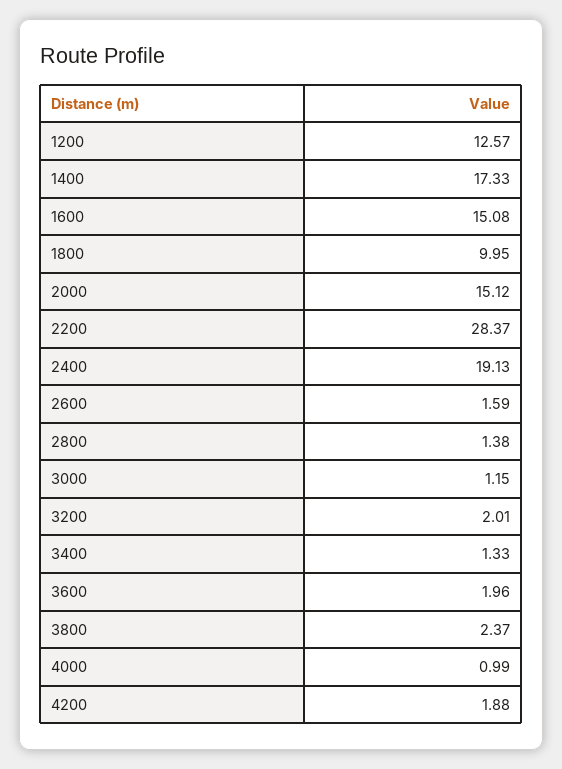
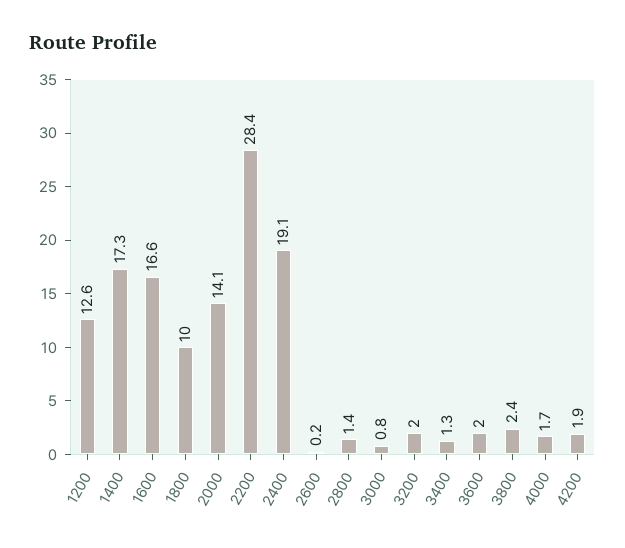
1600: 15.08 -> 16.6
2000: 15.12 -> 14.1
2600: 1.59 -> 0.2
3000: 1.15 -> 0.8
4000: 0.99 -> 1.7

